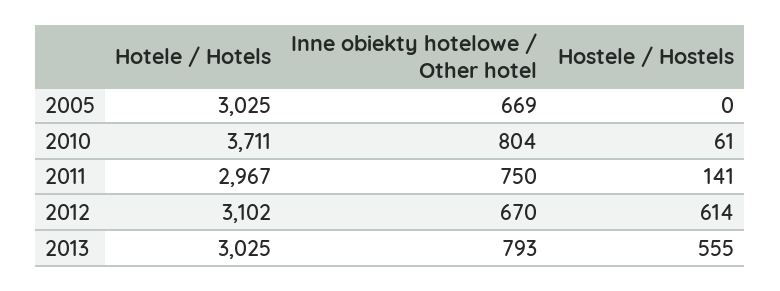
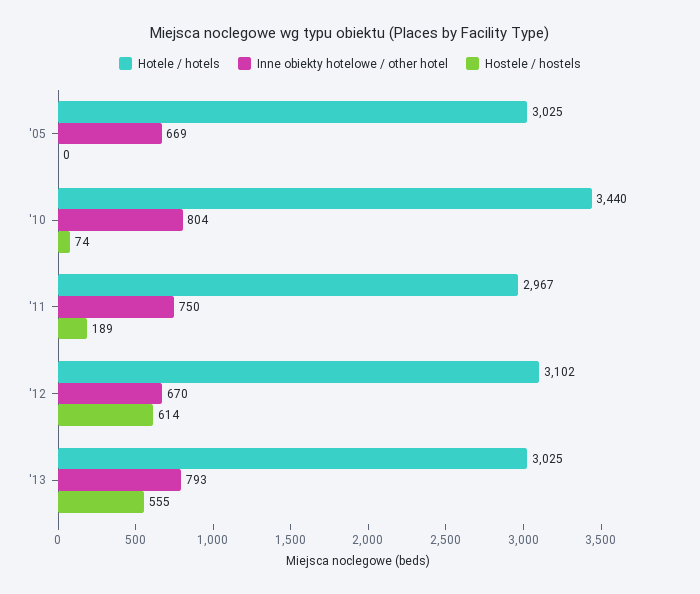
Hotele / Hotels, 2010: 3711 -> 3440
Hostele / Hostels, 2010: 61 -> 74
Hostele / Hostels, 2011: 141 -> 189

